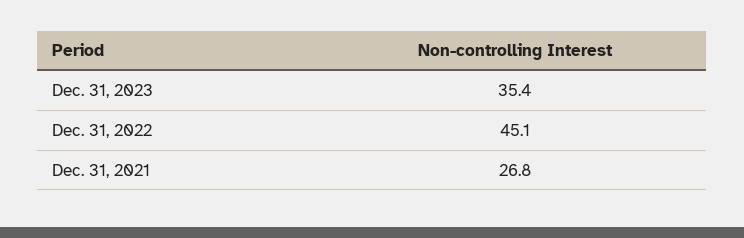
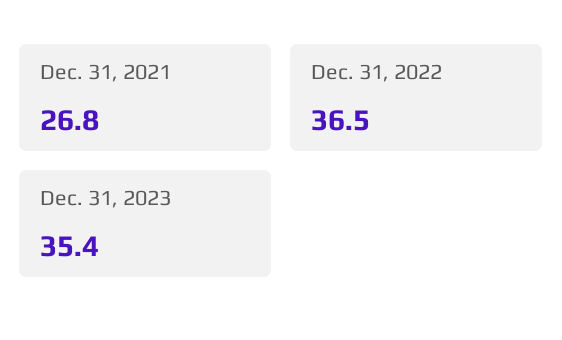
Dec. 31, 2022: 45.1 -> 36.5

